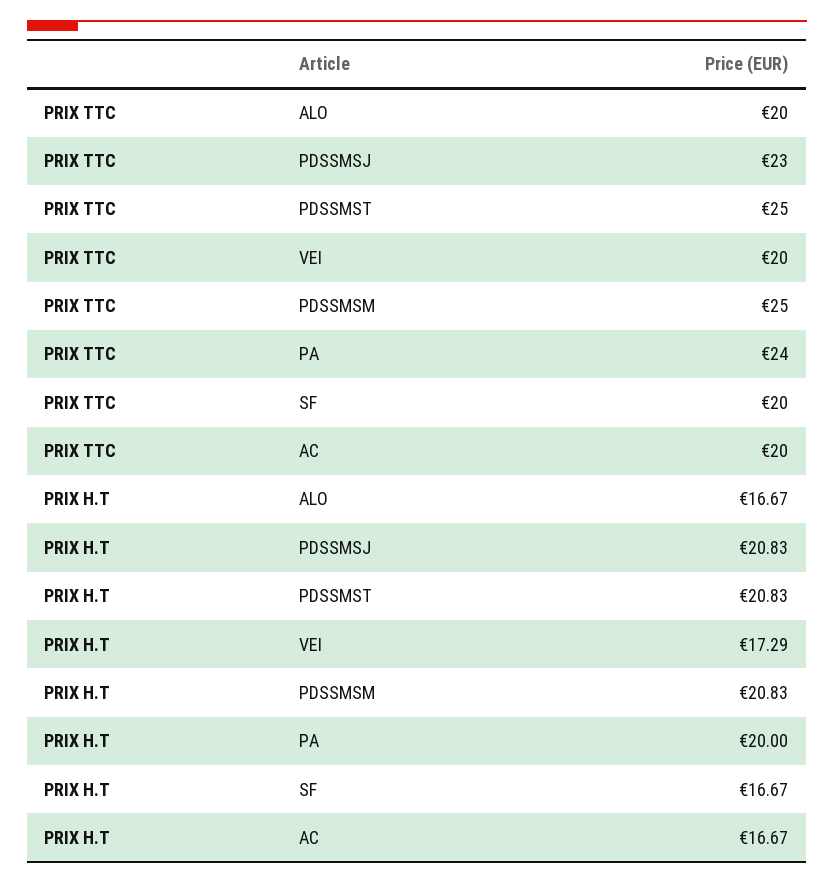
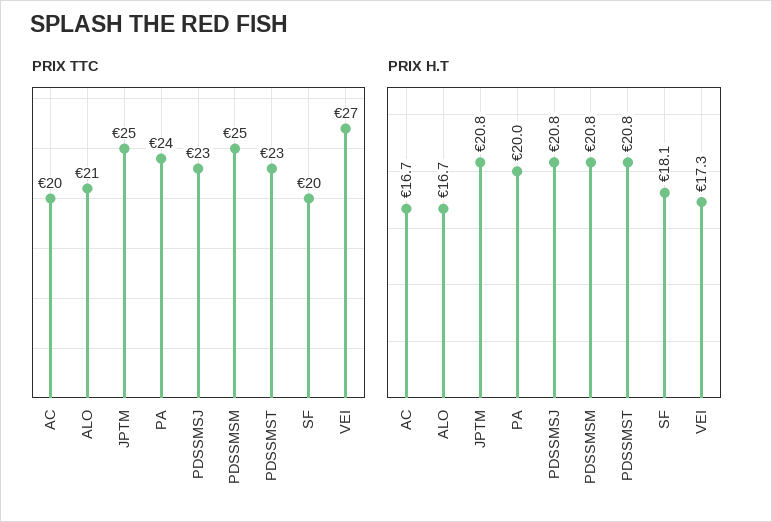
PRIX TTC, ALO: 20 -> 21
PRIX TTC, PDSSMST: 25 -> 23
PRIX TTC, VEI: 20 -> 27
PRIX H.T, SF: 16.67 -> 18.1
PRIX TTC, JPTM: none -> 25
PRIX H.T, JPTM: none -> 20.8

